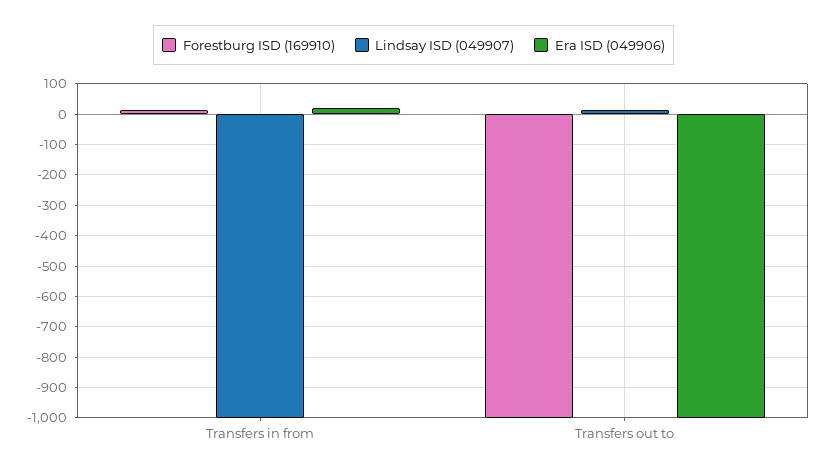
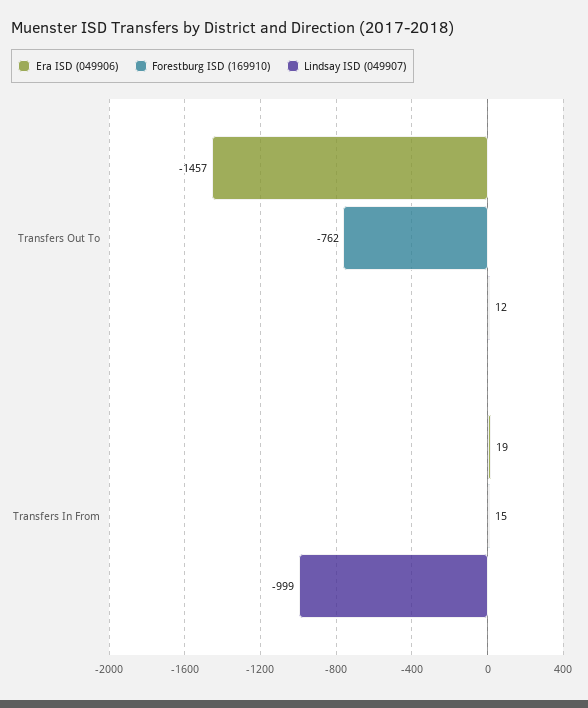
Forestburg ISD (169910), Transfers out to: -1000 -> -762
Era ISD (049906), Transfers out to: -1000 -> -1457

